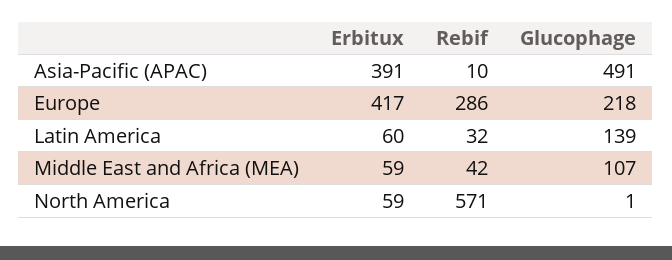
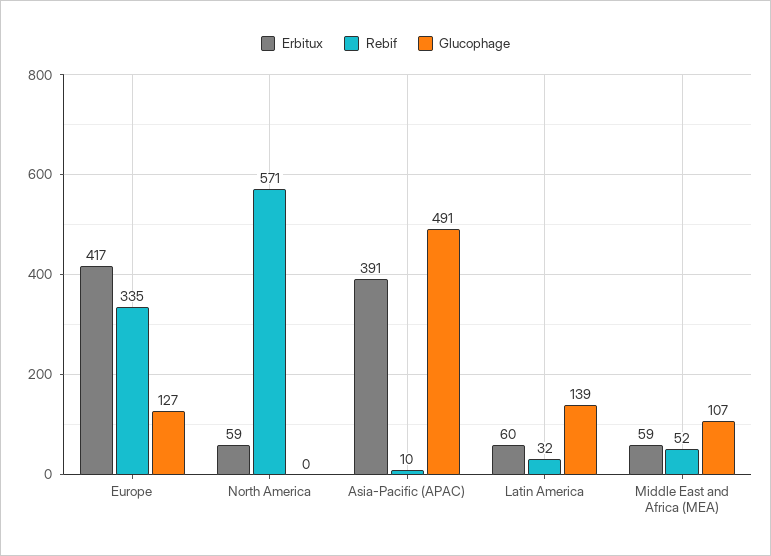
Rebif, Europe: 286 -> 335
Glucophage, Europe: 218 -> 127
Rebif, Middle East and Africa (MEA): 42 -> 52
Glucophage, North America: 1 -> 0

